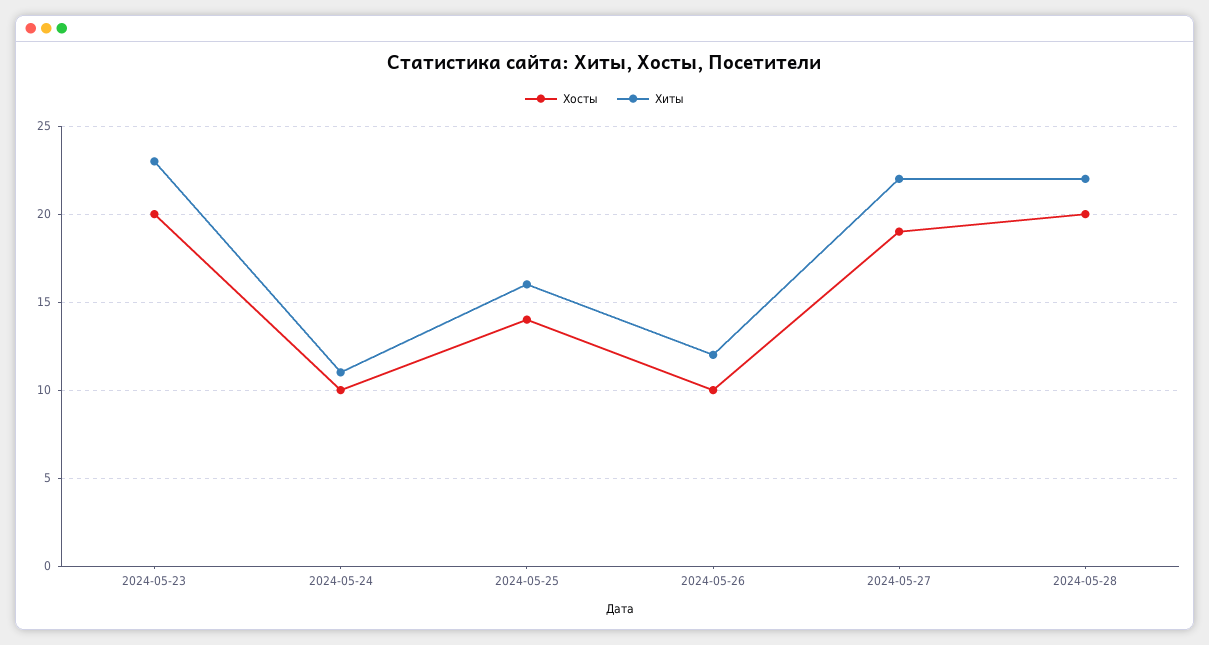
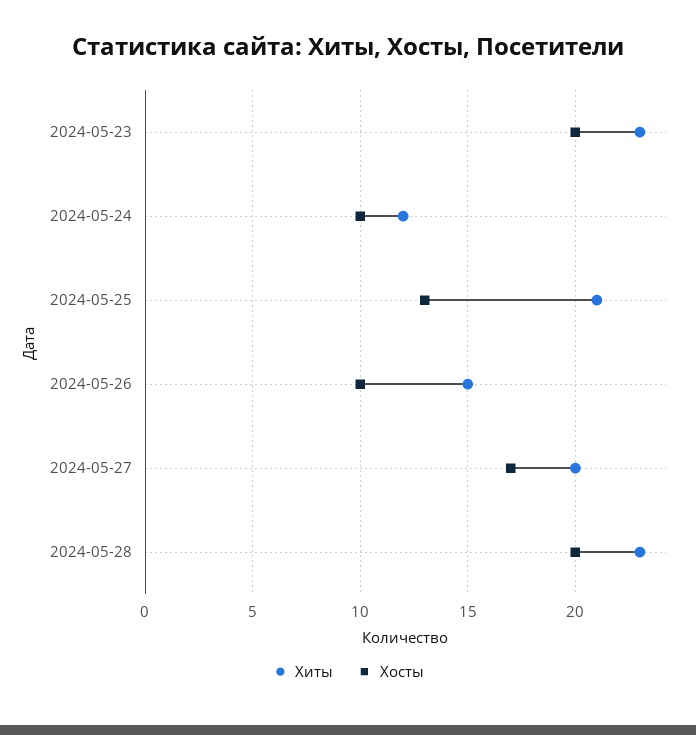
Хиты, 2024-05-24: 11 -> 12
Хосты, 2024-05-25: 14 -> 13
Хиты, 2024-05-25: 16 -> 21
Хиты, 2024-05-26: 12 -> 15
Хосты, 2024-05-27: 19 -> 17
Хиты, 2024-05-27: 22 -> 20
Хиты, 2024-05-28: 22 -> 23

